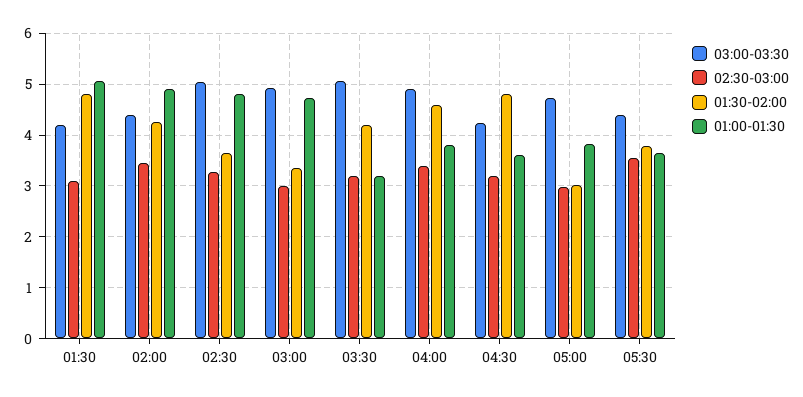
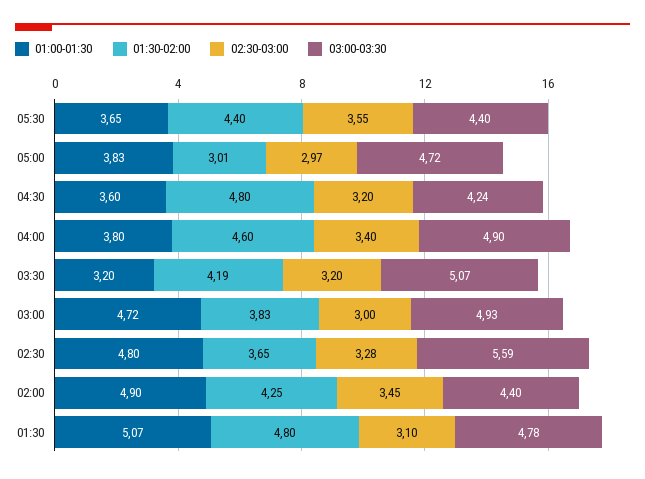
03:00-03:30, 01:30: 4.2 -> 4.78
03:00-03:30, 02:30: 5 -> 5.59
01:30-02:00, 03:00: 3.4 -> 3.83
01:30-02:00, 05:30: 3.8 -> 4.4

